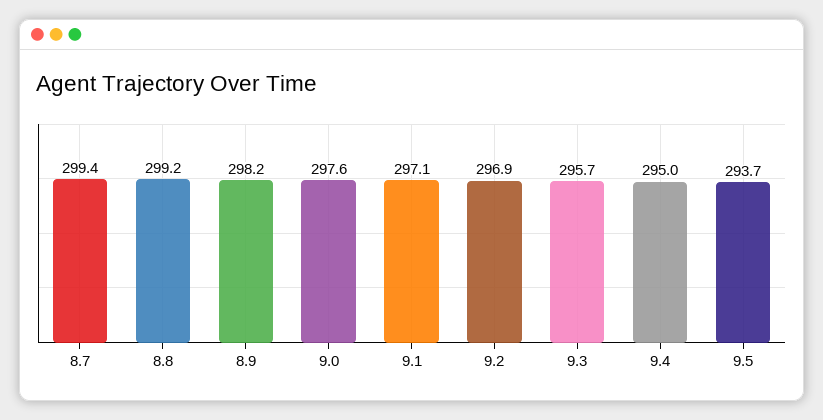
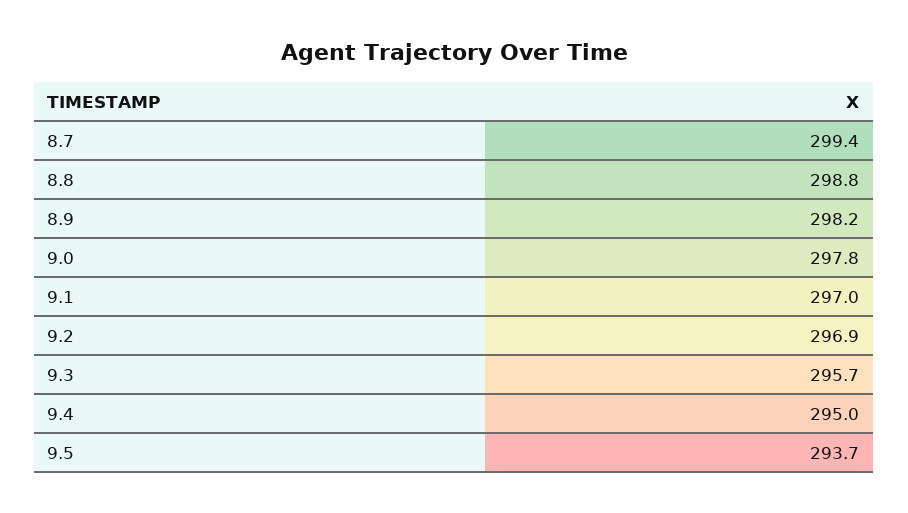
8.8: 299.2 -> 298.8
9.0: 297.6 -> 297.8
9.1: 297.1 -> 297

